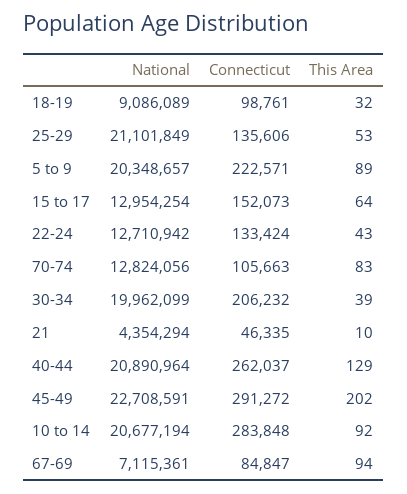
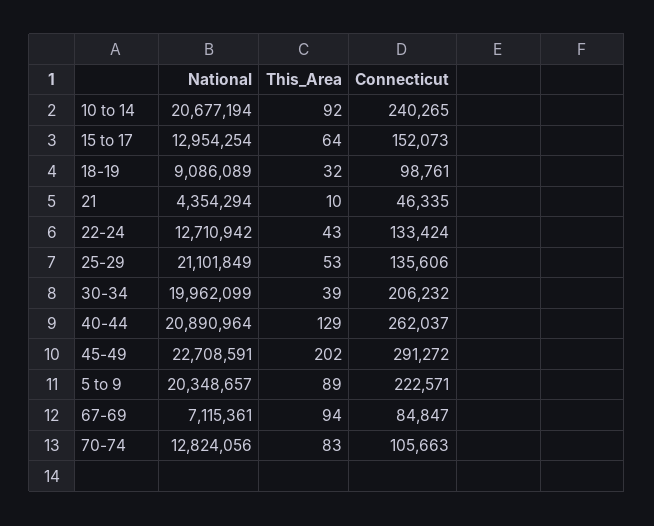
Connecticut, 10 to 14: 283848 -> 240265

